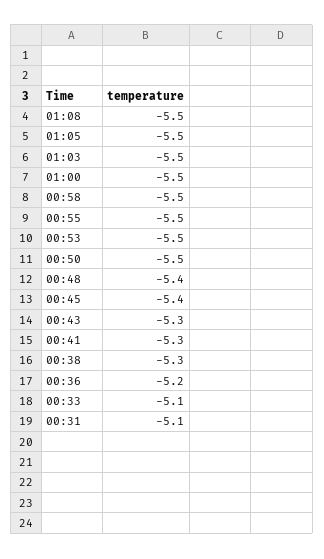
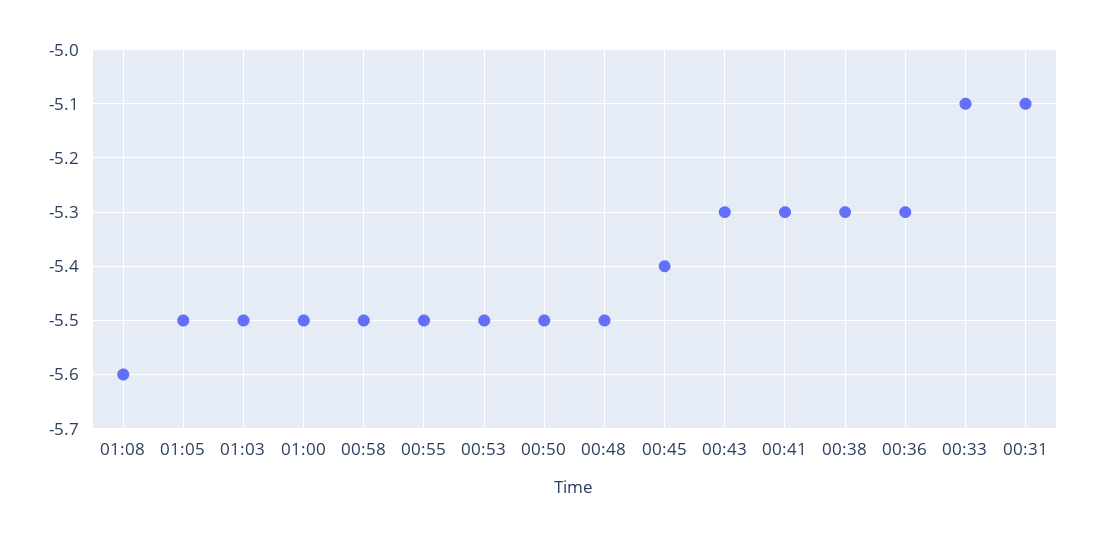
01:08: -5.5 -> -5.6
00:48: -5.4 -> -5.5
00:36: -5.2 -> -5.3

